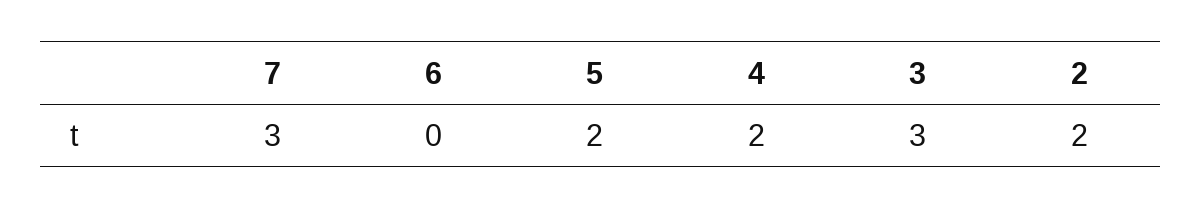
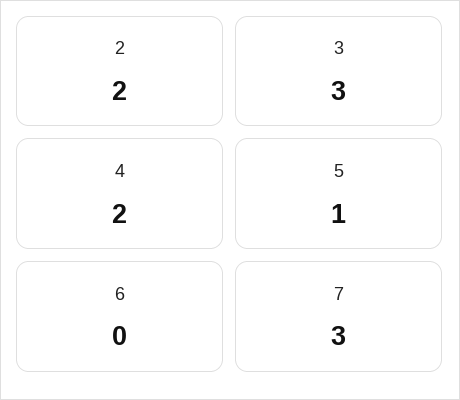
5: 2 -> 1

